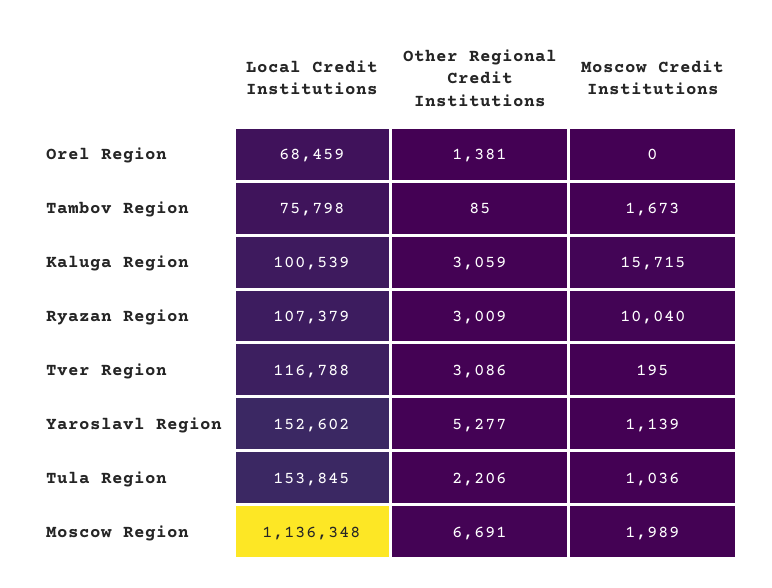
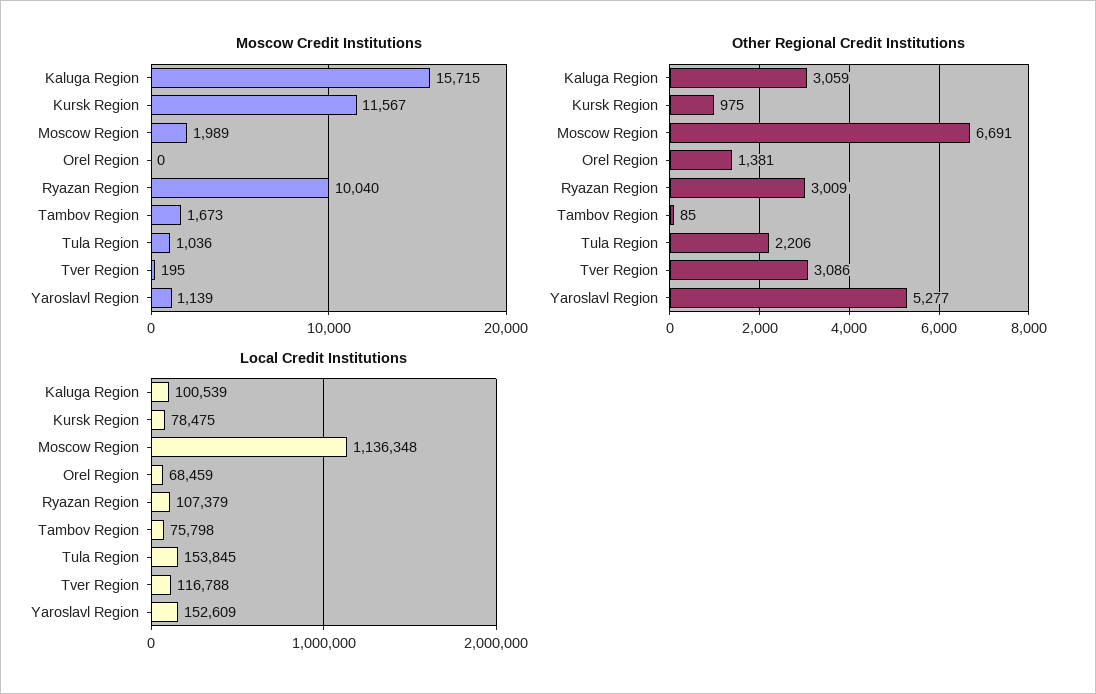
Local Credit Institutions, Yaroslavl Region: 152602 -> 152609
Moscow Credit Institutions, Kursk Region: none -> 11567
Other Regional Credit Institutions, Kursk Region: none -> 975
Local Credit Institutions, Kursk Region: none -> 78475

